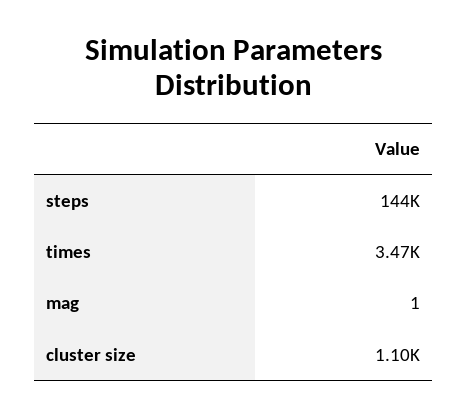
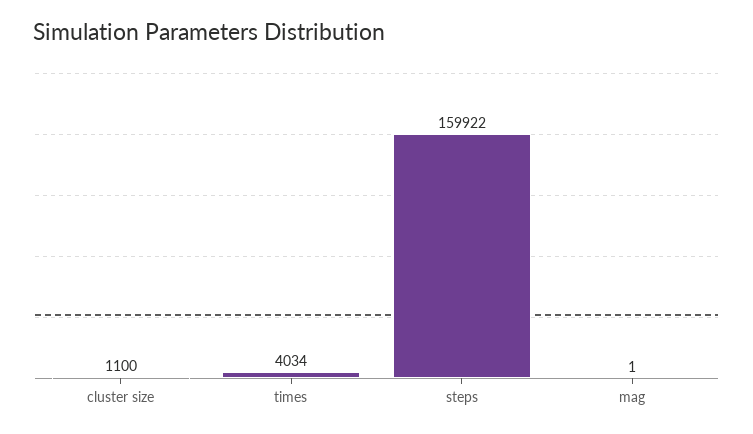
steps: 144000 -> 159922
times: 3470 -> 4034

